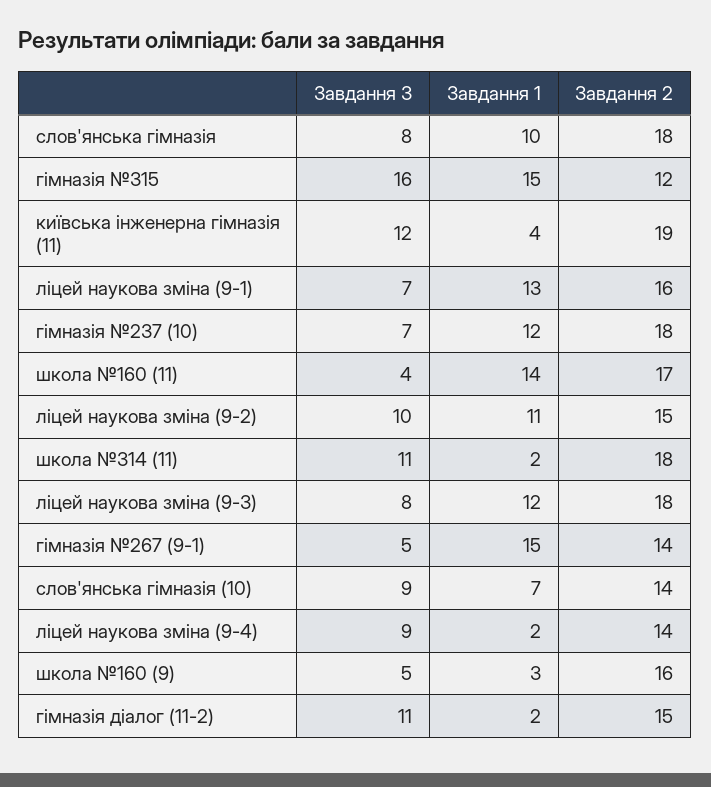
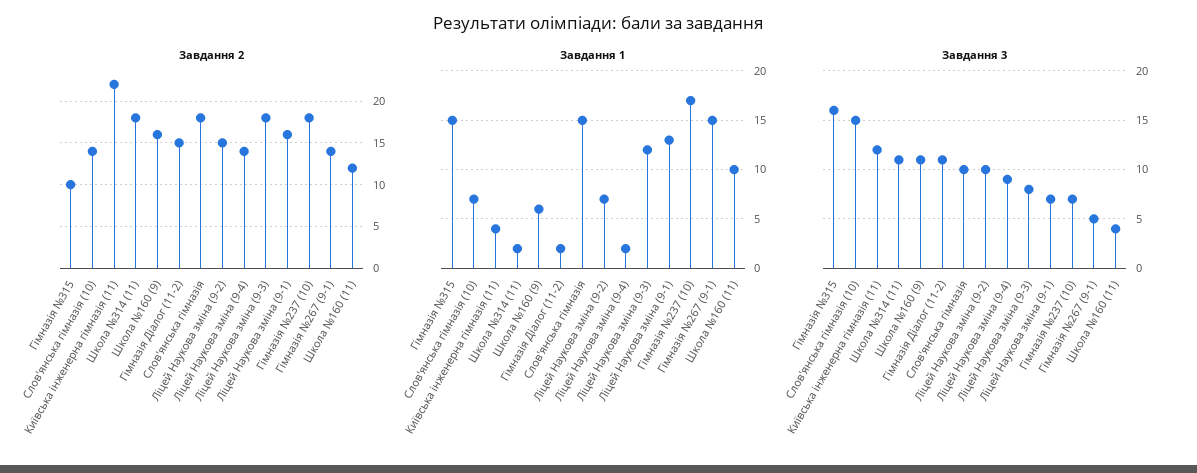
Завдання 3, слов'янська гімназія: 8 -> 10
Завдання 1, слов'янська гімназія: 10 -> 15
Завдання 2, гімназія №315: 12 -> 10
Завдання 2, київська інженерна гімназія (11): 19 -> 22
Завдання 1, гімназія №237 (10): 12 -> 17
Завдання 1, школа №160 (11): 14 -> 10
Завдання 2, школа №160 (11): 17 -> 12
Завдання 1, ліцей наукова зміна (9-2): 11 -> 7
Завдання 3, слов'янська гімназія (10): 9 -> 15
Завдання 3, школа №160 (9): 5 -> 11
Завдання 1, школа №160 (9): 3 -> 6

